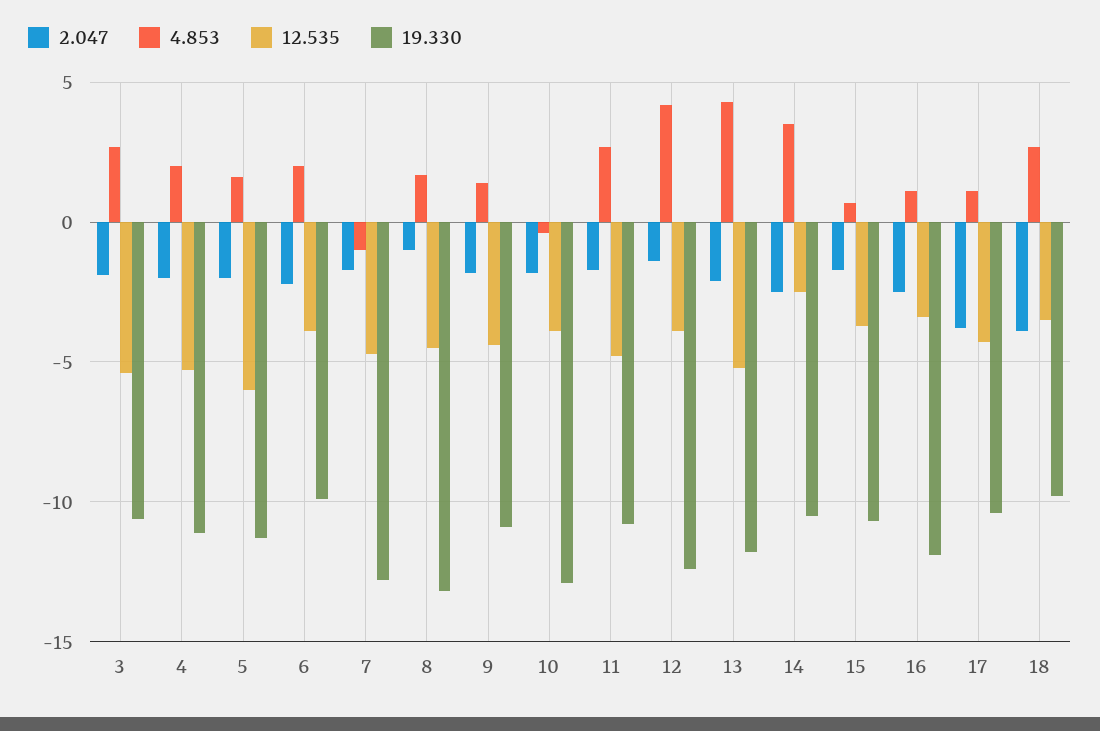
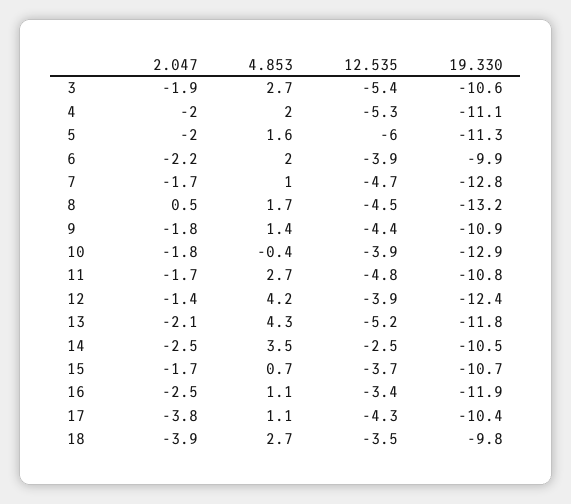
4.853, 7: -1 -> 1
2.047, 8: -1 -> 0.5

